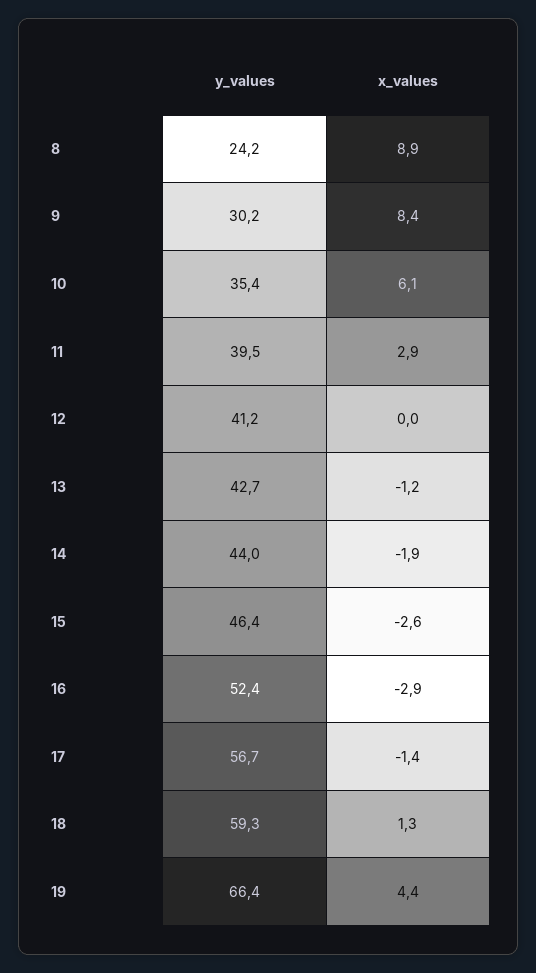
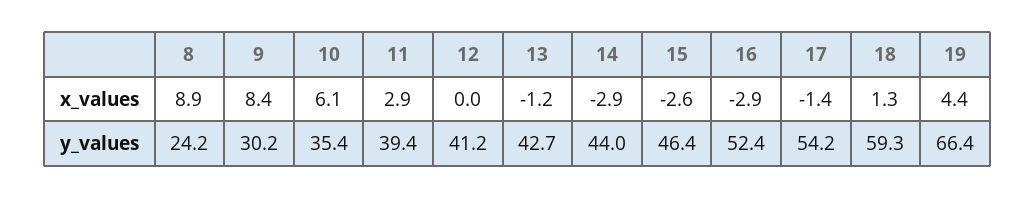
y_values, 11: 39.5 -> 39.4
x_values, 14: -1.9 -> -2.9
y_values, 17: 56.7 -> 54.2

